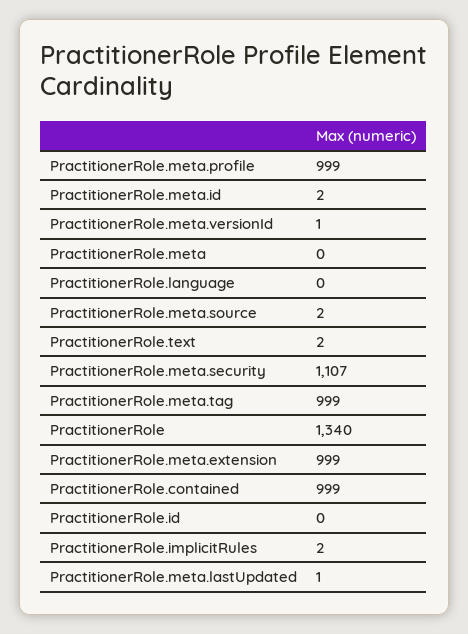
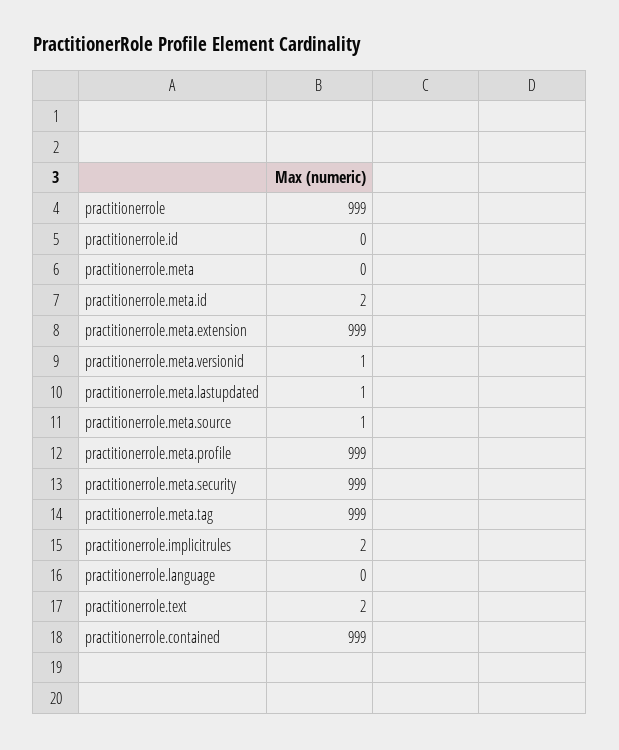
PractitionerRole.meta.source: 2 -> 1
PractitionerRole.meta.security: 1107 -> 999
PractitionerRole: 1340 -> 999

